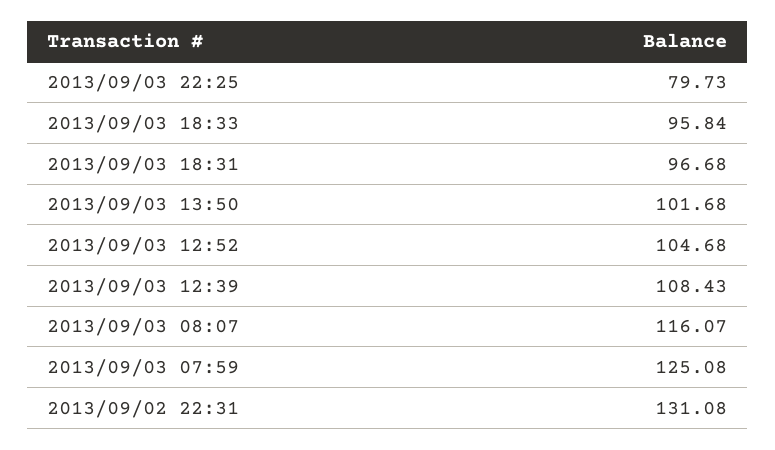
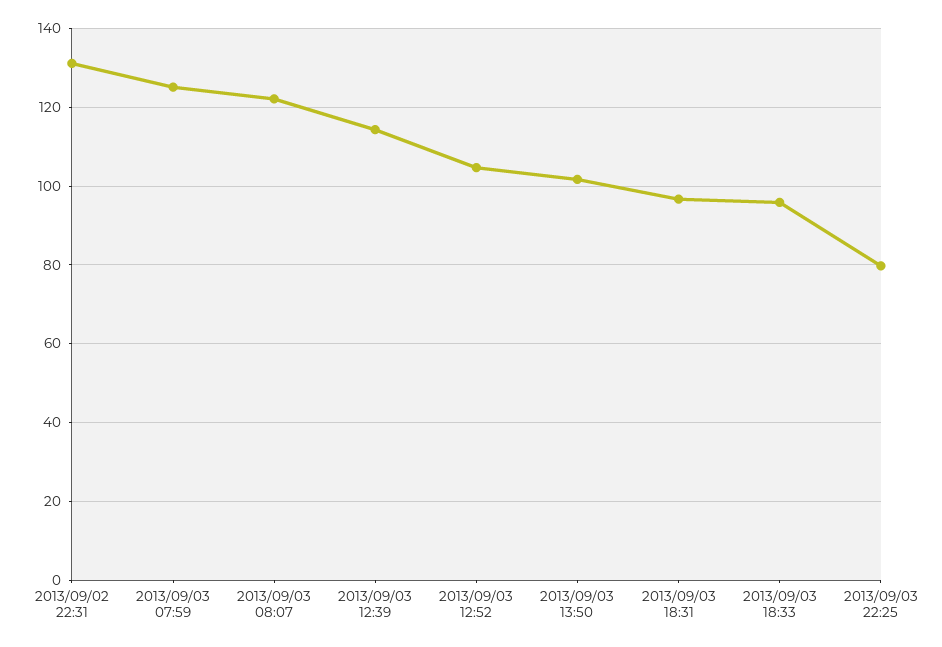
2013/09/03 12:39: 108.43 -> 114
2013/09/03 08:07: 116.07 -> 122

